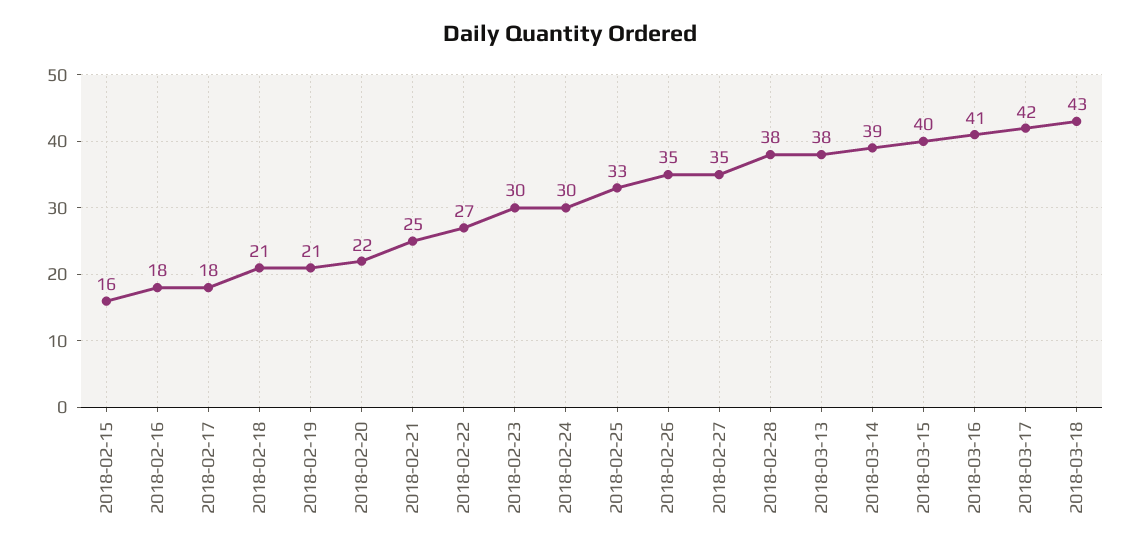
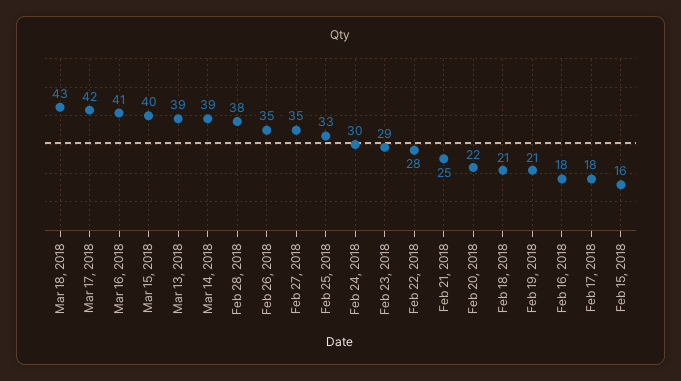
2018-02-22: 27 -> 28
2018-02-23: 30 -> 29
2018-03-13: 38 -> 39

